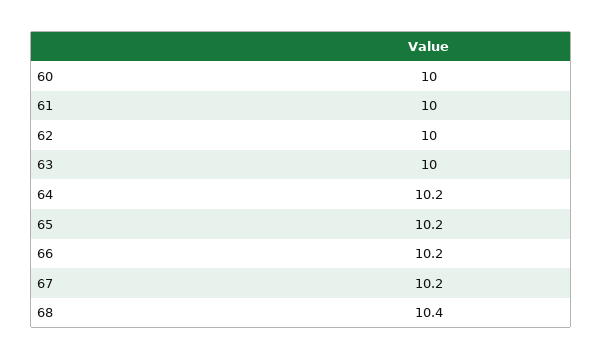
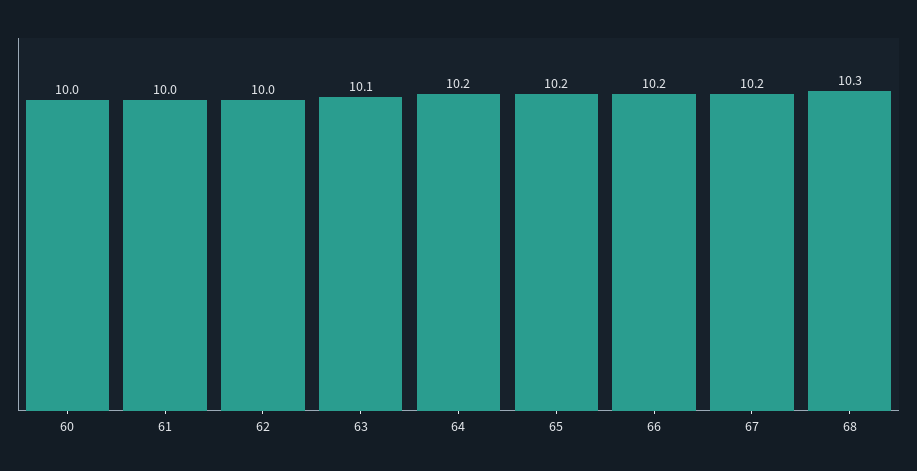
63: 10 -> 10.1
68: 10.4 -> 10.3

